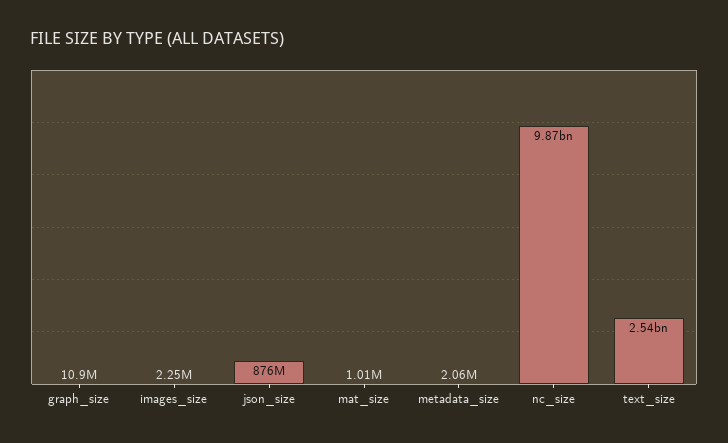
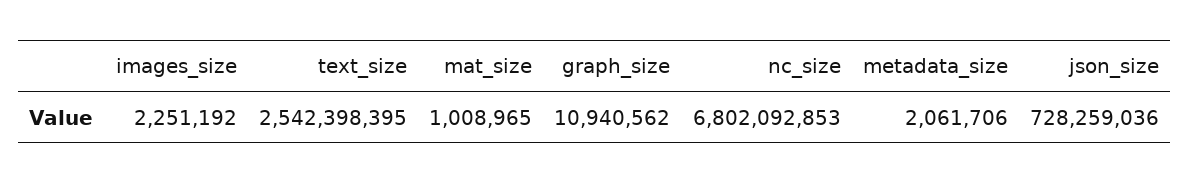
json_size: 876000000 -> 728259036
nc_size: 9870000000 -> 6802092853

